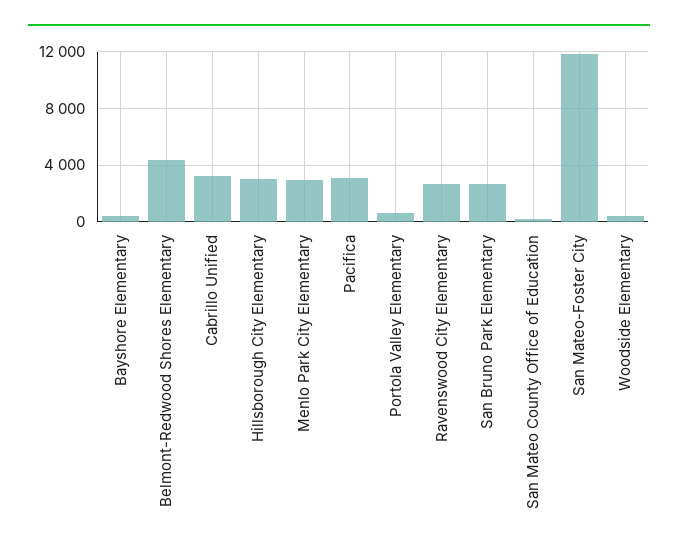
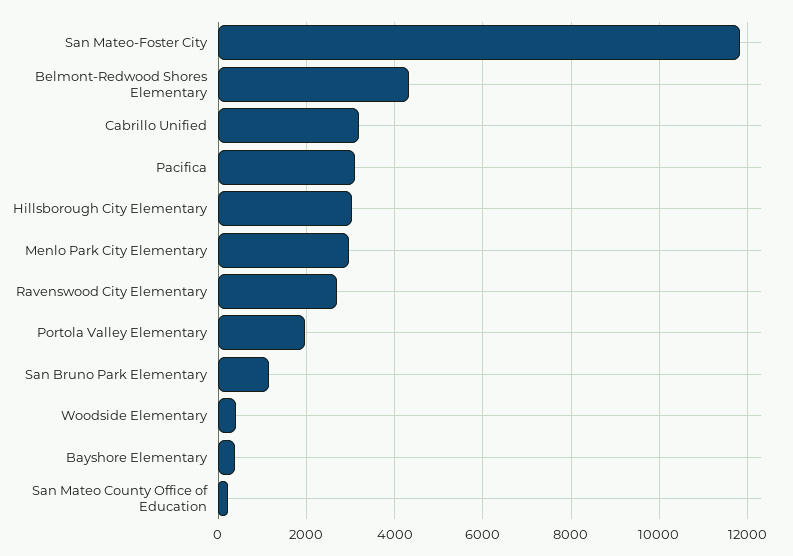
Portola Valley Elementary: 500 -> 2000
San Bruno Park Elementary: 2500 -> 1200

